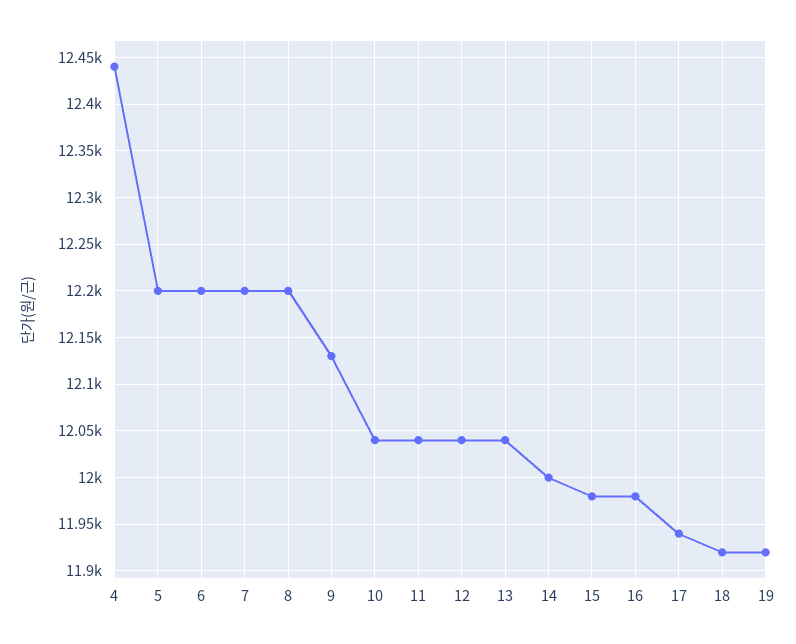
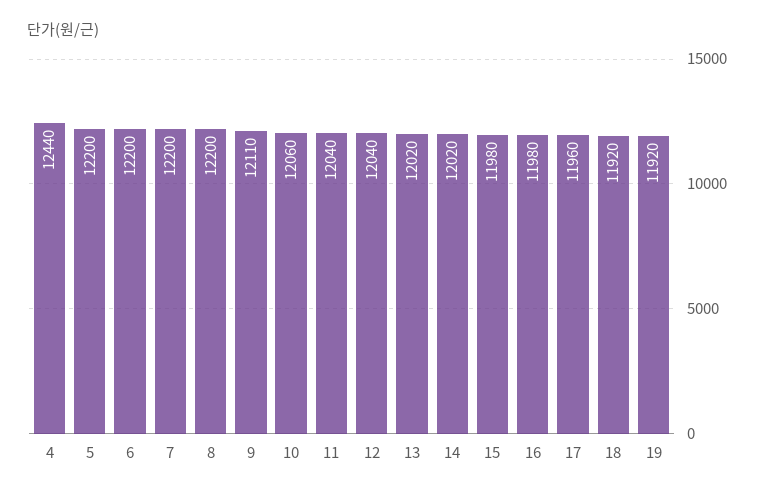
9: 12130 -> 12110
10: 12040 -> 12060
13: 12040 -> 12020
14: 12000 -> 12020
17: 11940 -> 11960

